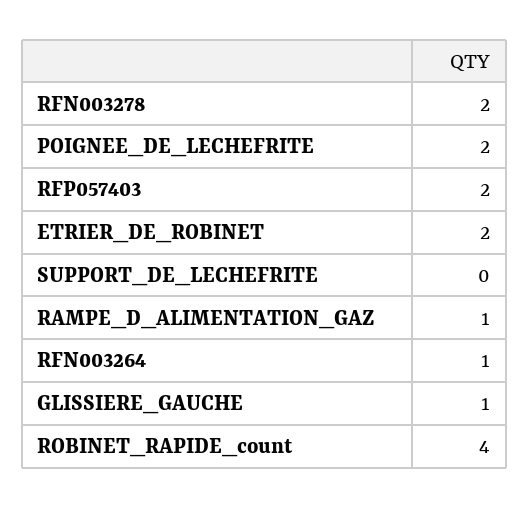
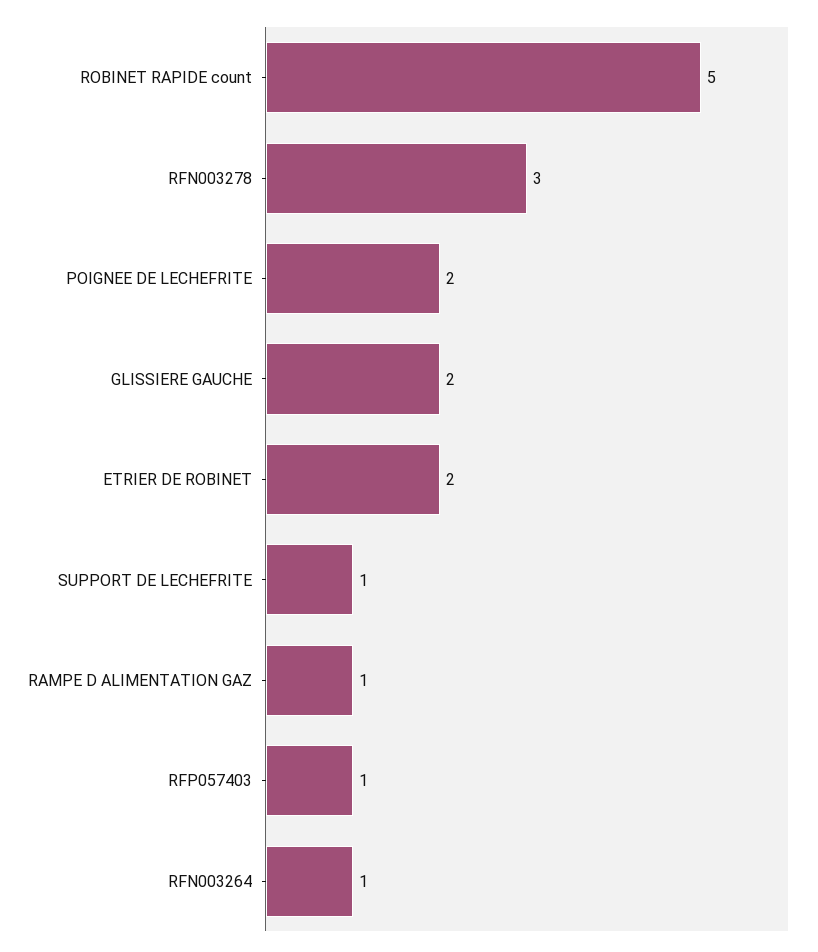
RFN003278: 2 -> 3
RFP057403: 2 -> 1
SUPPORT_DE_LECHEFRITE: 0 -> 1
GLISSIERE_GAUCHE: 1 -> 2
ROBINET_RAPIDE_count: 4 -> 5

